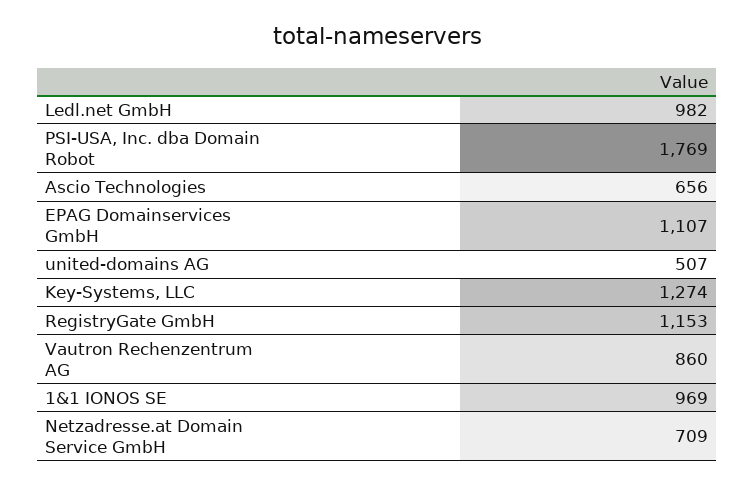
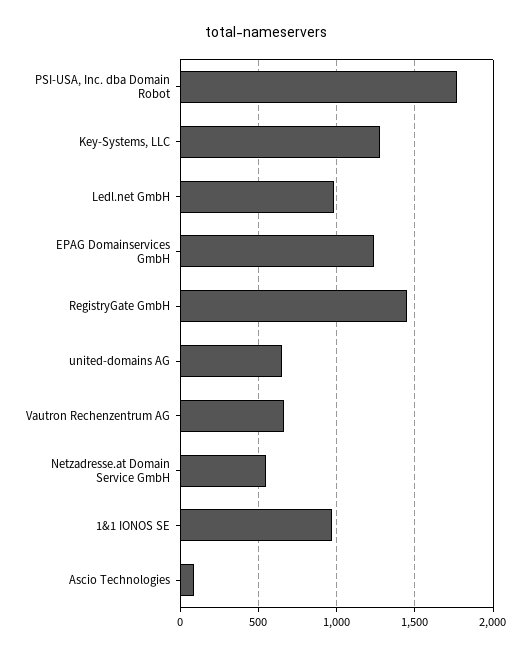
Ascio Technologies: 656 -> 100
EPAG Domainservices GmbH: 1107 -> 1250
united-domains AG: 507 -> 650
RegistryGate GmbH: 1153 -> 1450
Vautron Rechenzentrum AG: 860 -> 650
Netzadresse.at Domain Service GmbH: 709 -> 550

